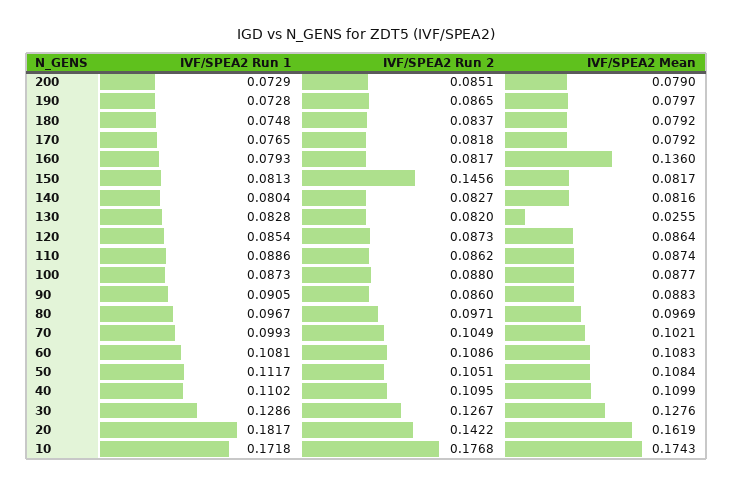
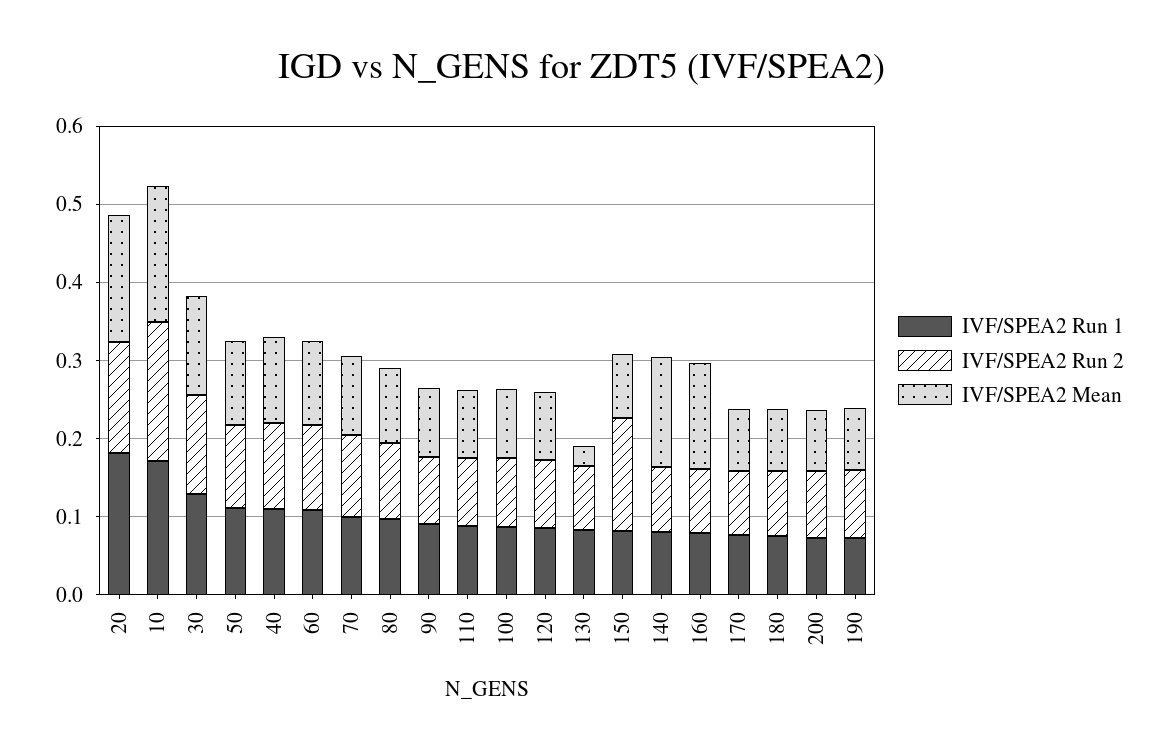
IVF/SPEA2 Mean, 140: 0.0816 -> 0.14

